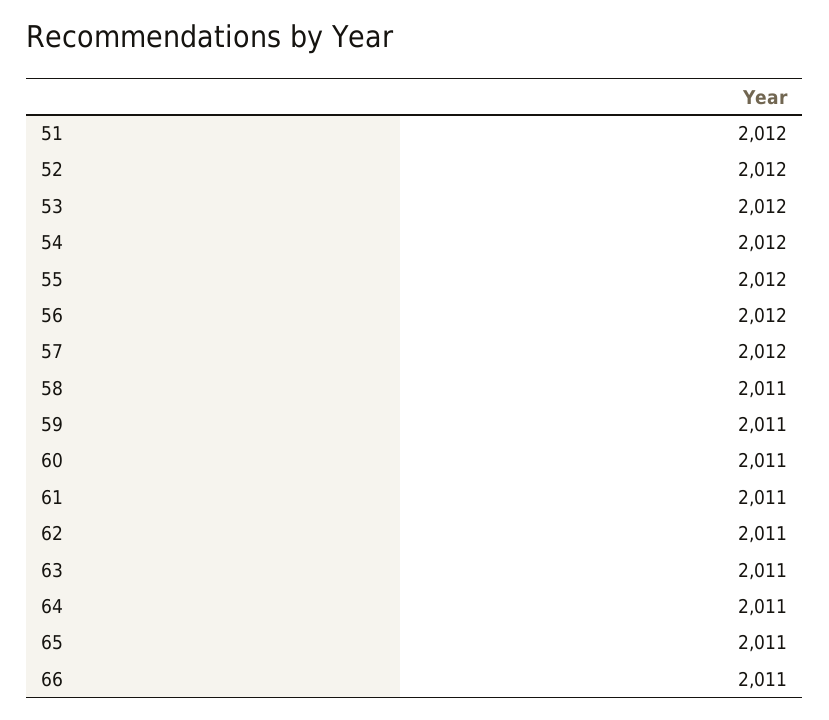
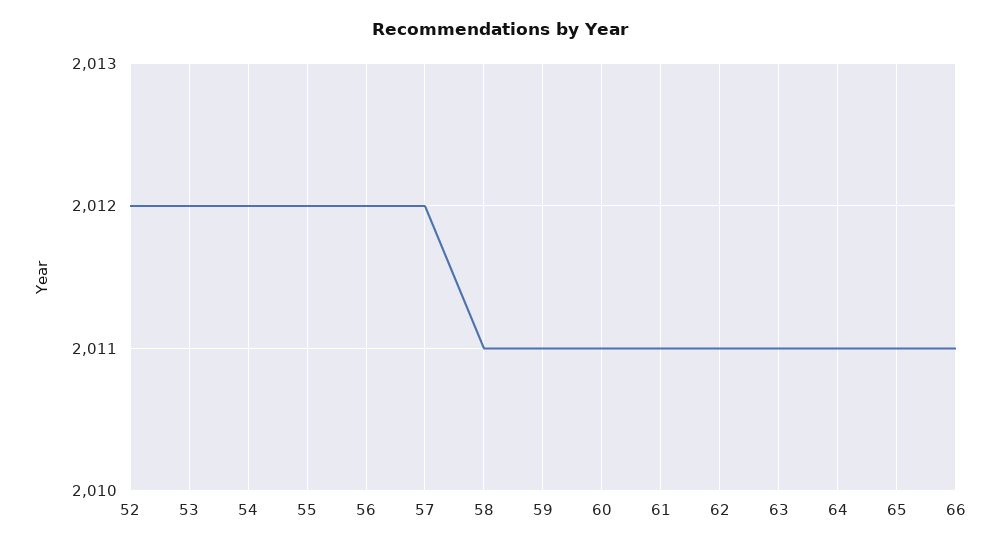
51: 2012 -> none

